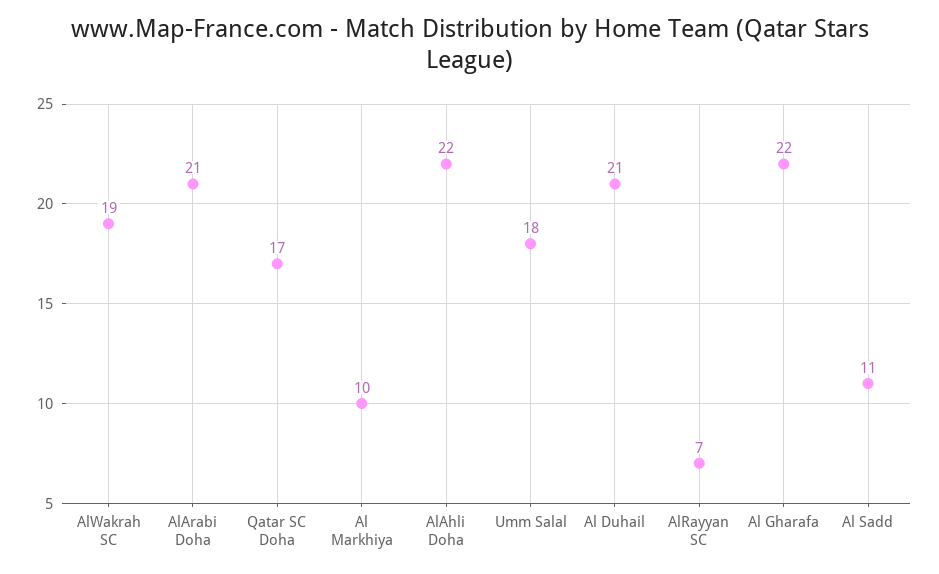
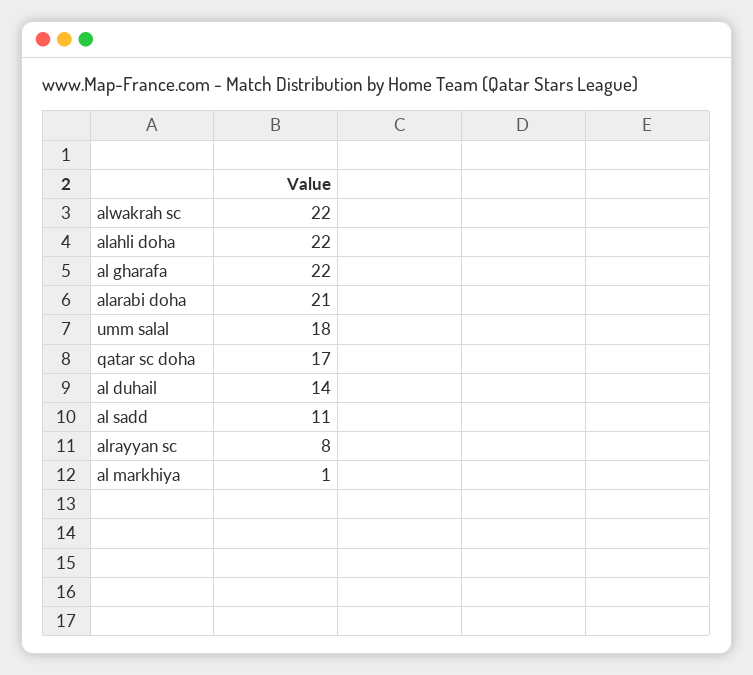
AlWakrah SC: 19 -> 22
Al Markhiya: 10 -> 1
Al Duhail: 21 -> 14
AlRayyan SC: 7 -> 8

